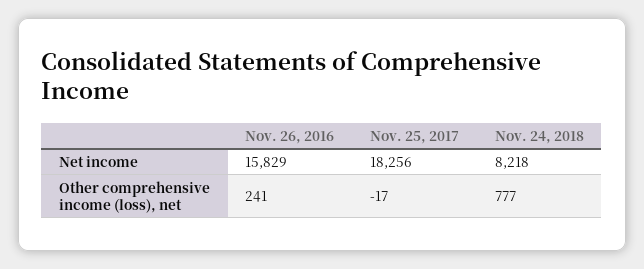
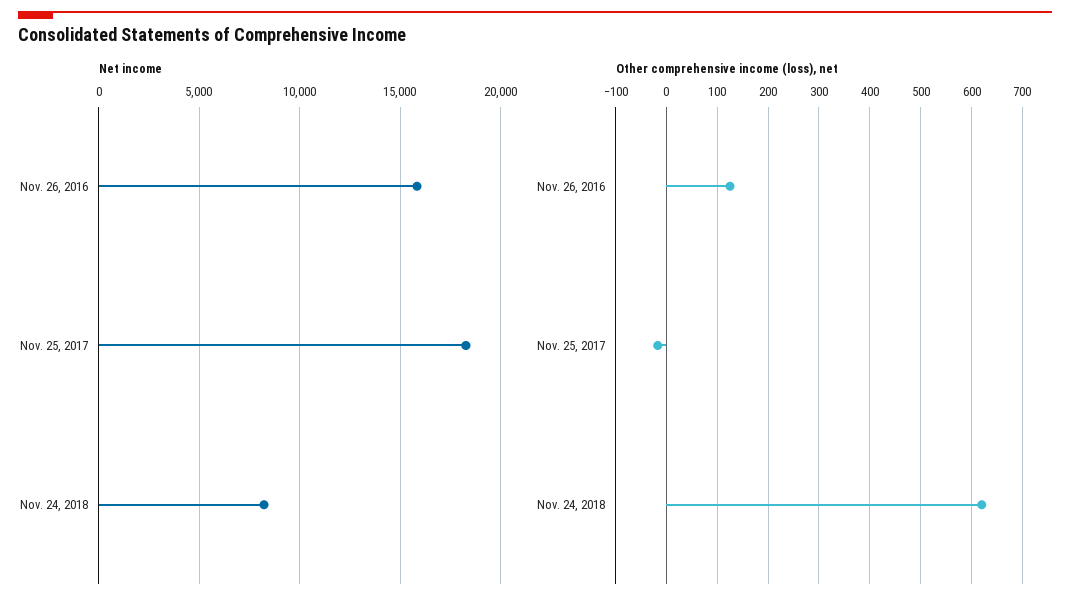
Other comprehensive income (loss), net, Nov. 26, 2016: 241 -> 120
Other comprehensive income (loss), net, Nov. 24, 2018: 777 -> 620

